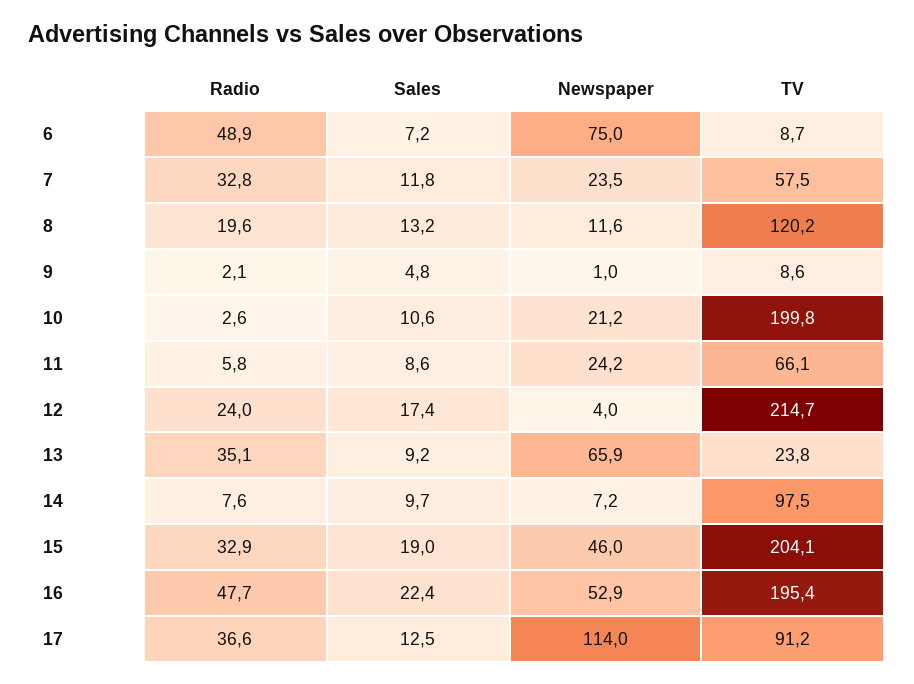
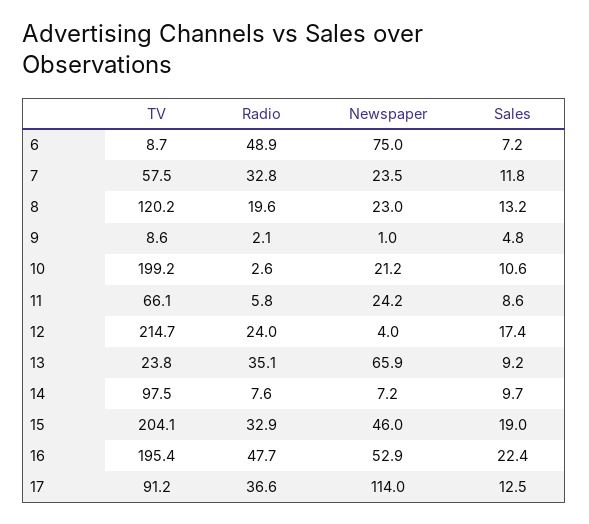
Newspaper, 8: 11.6 -> 23
TV, 10: 199.8 -> 199.2

